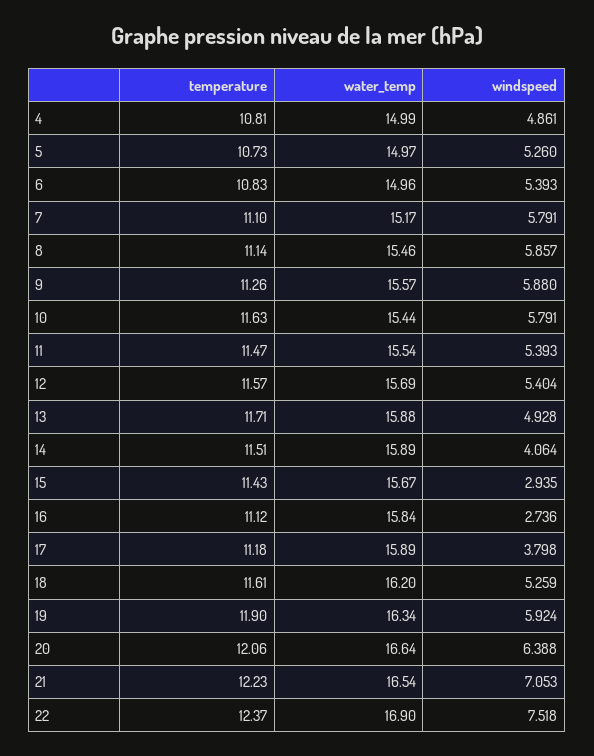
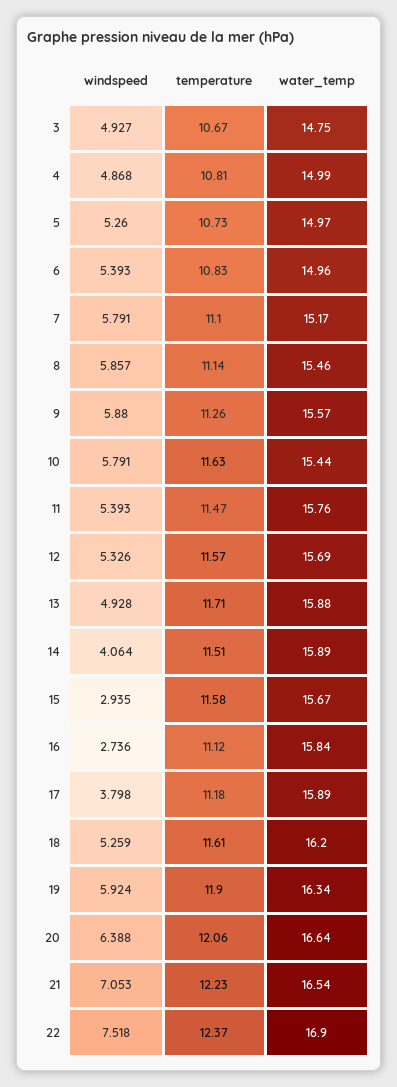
windspeed, 4: 4.861 -> 4.868
water_temp, 11: 15.54 -> 15.76
windspeed, 12: 5.404 -> 5.326
temperature, 15: 11.43 -> 11.58
windspeed, 3: none -> 4.927
temperature, 3: none -> 10.67
water_temp, 3: none -> 14.75

